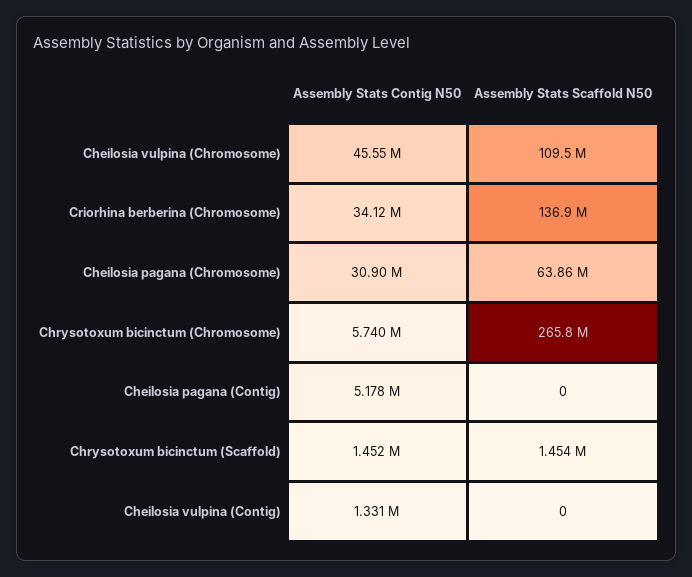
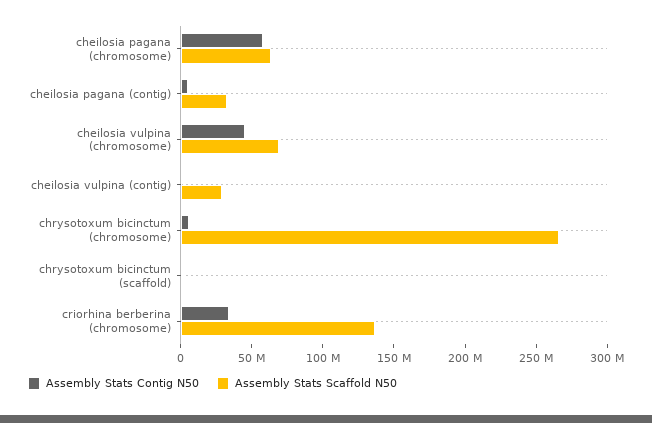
Assembly Stats Scaffold N50, Cheilosia vulpina (Chromosome): 109500000 -> 70000000
Assembly Stats Contig N50, Cheilosia pagana (Chromosome): 30900000 -> 60000000
Assembly Stats Scaffold N50, Cheilosia pagana (Contig): 0 -> 30000000
Assembly Stats Scaffold N50, Cheilosia vulpina (Contig): 0 -> 30000000

